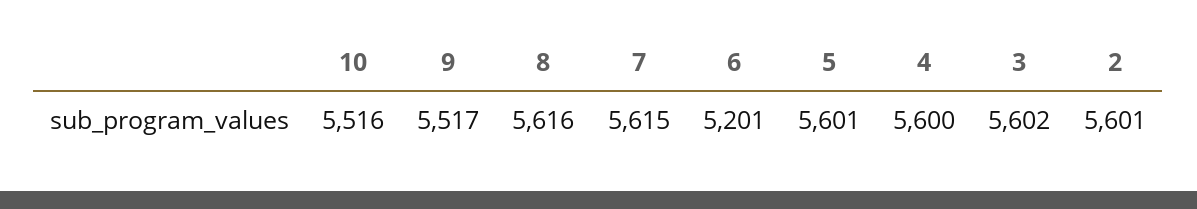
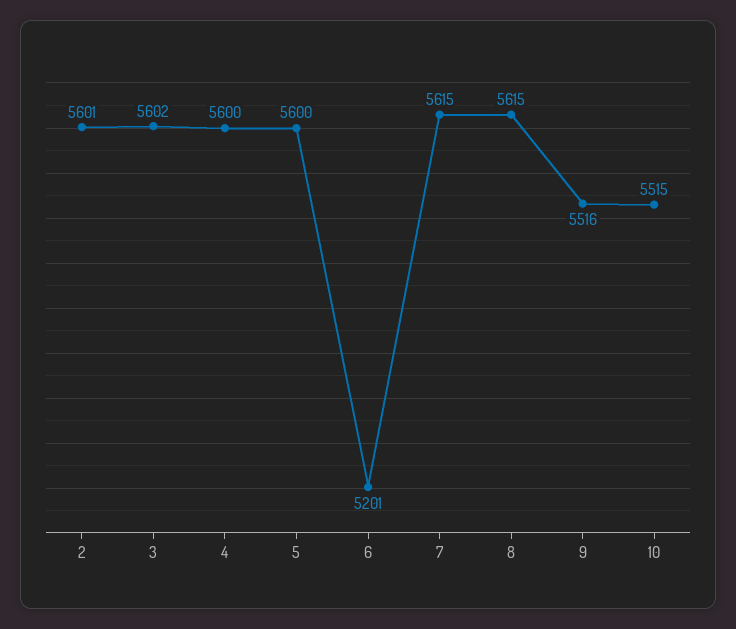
10: 5516 -> 5515
9: 5517 -> 5516
8: 5616 -> 5615
5: 5601 -> 5600

